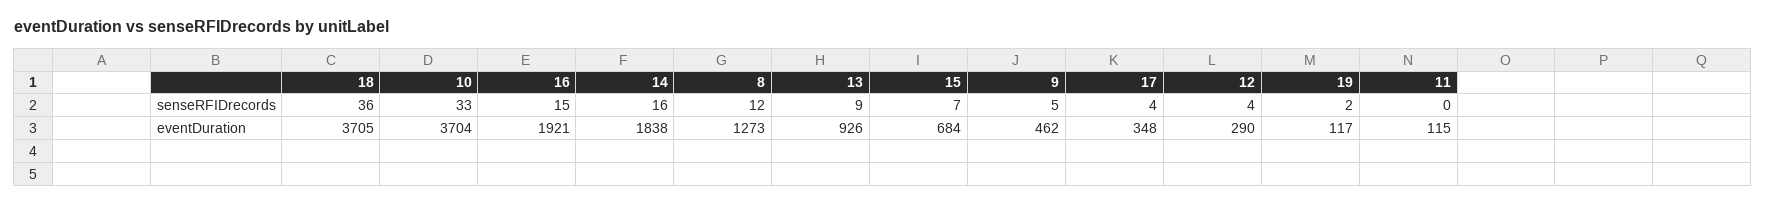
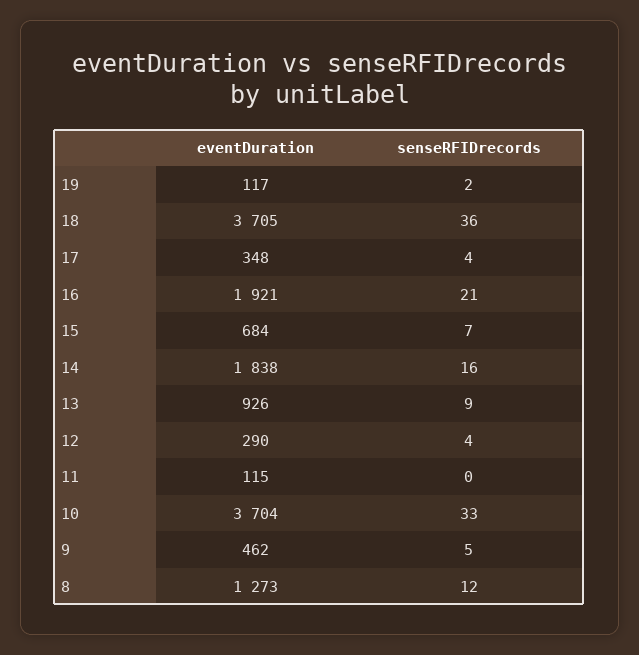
16, senseRFIDrecords: 15 -> 21

